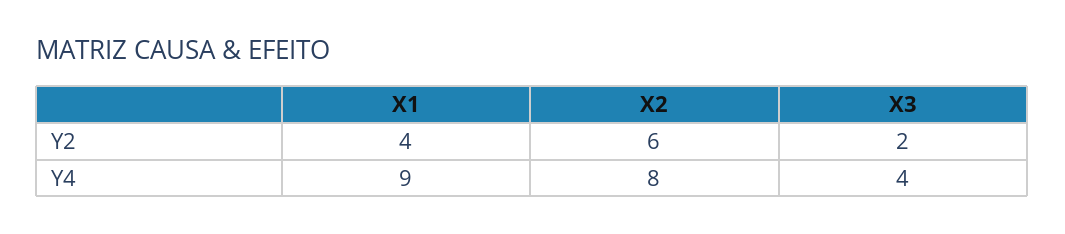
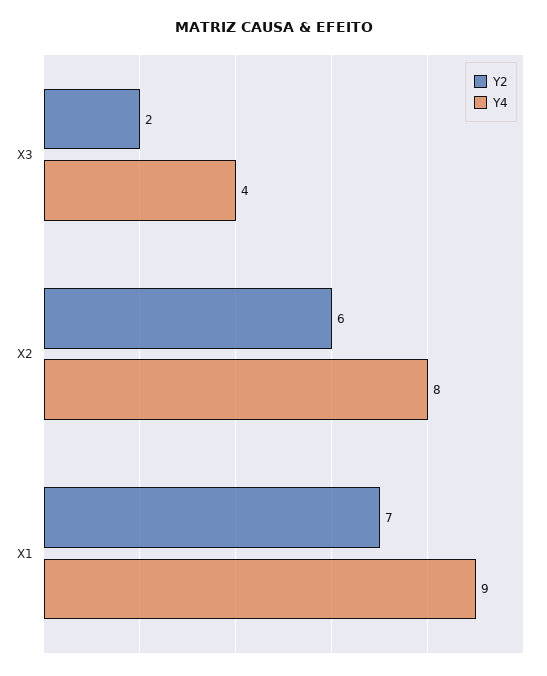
Y2, X1: 4 -> 7

